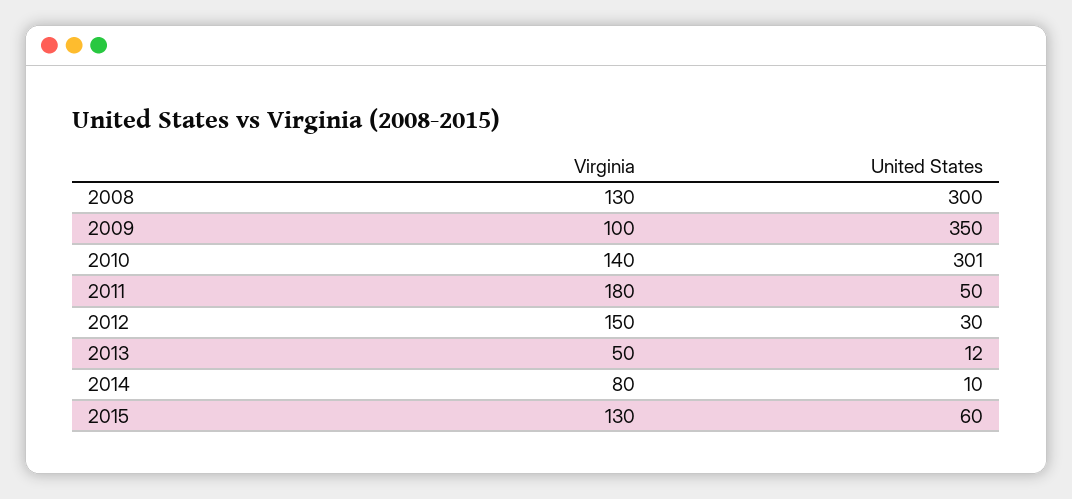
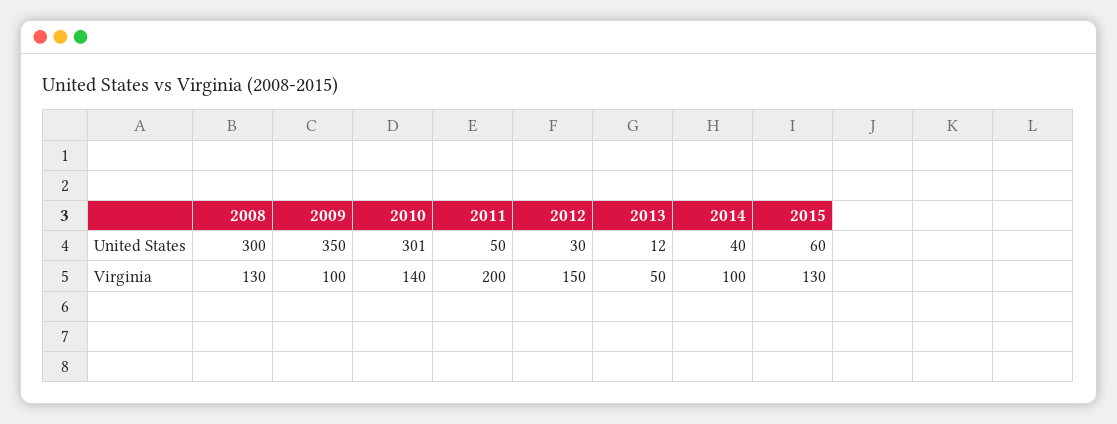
Virginia, 2011: 180 -> 200
Virginia, 2014: 80 -> 100
United States, 2014: 10 -> 40

